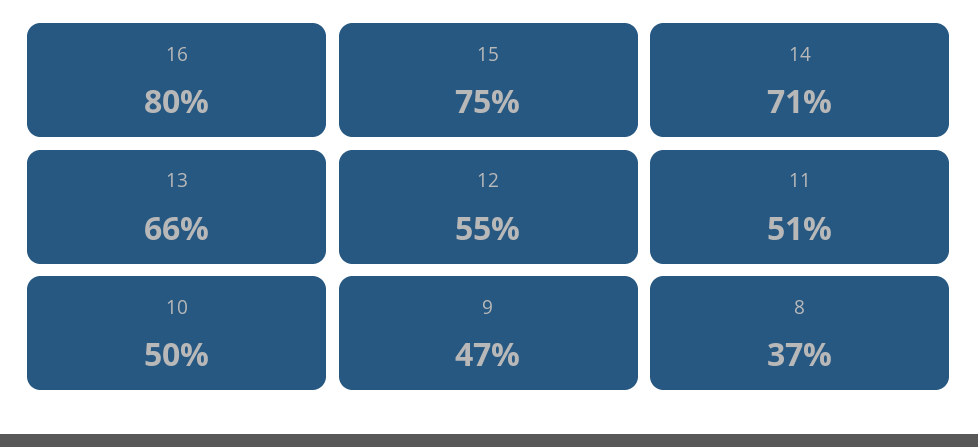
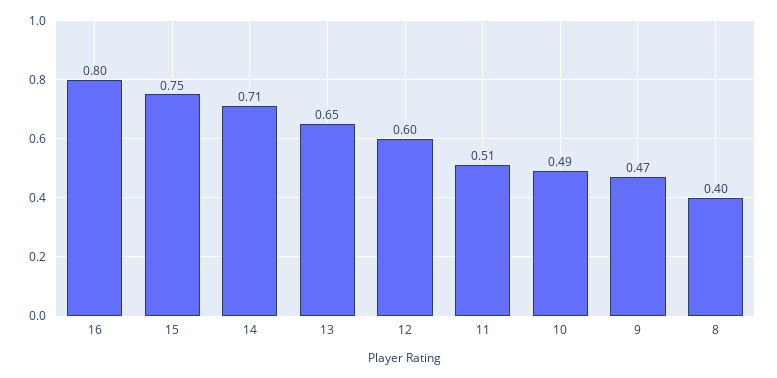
13: 0.66 -> 0.65
12: 0.55 -> 0.6
10: 0.5 -> 0.49
8: 0.37 -> 0.4

